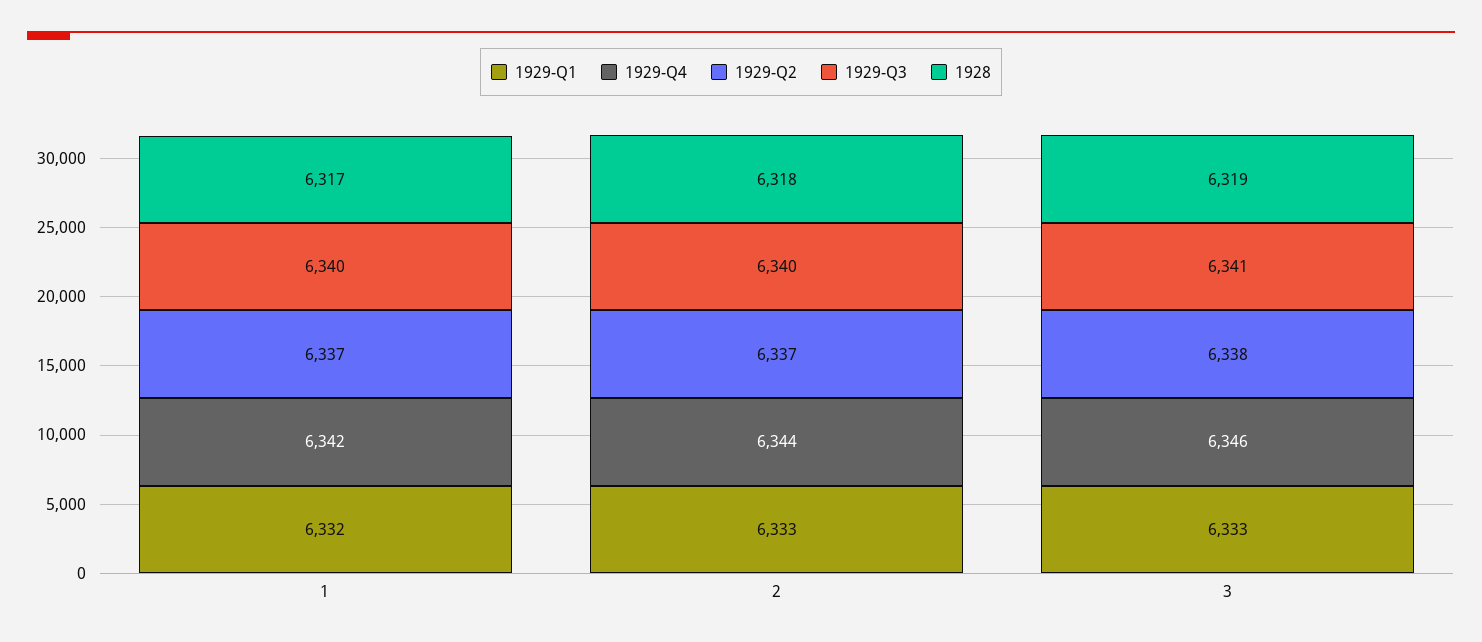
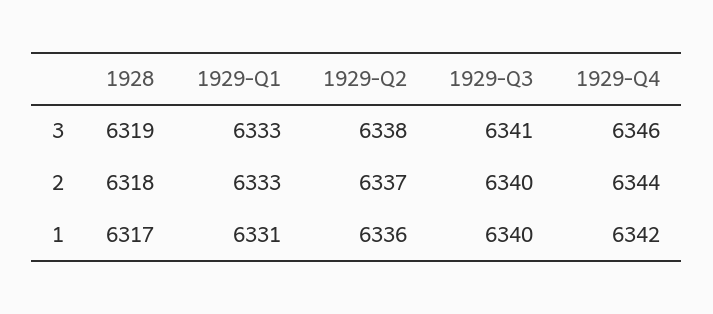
1929-Q1, 1: 6332 -> 6331
1929-Q2, 1: 6337 -> 6336

